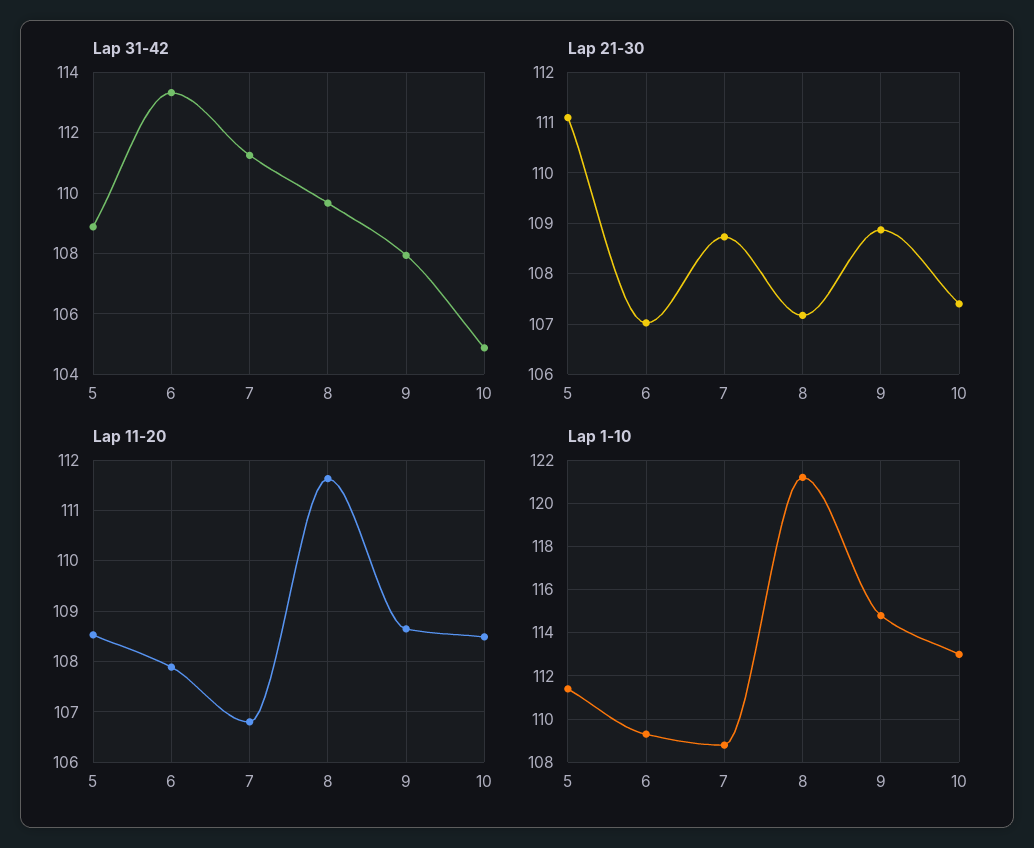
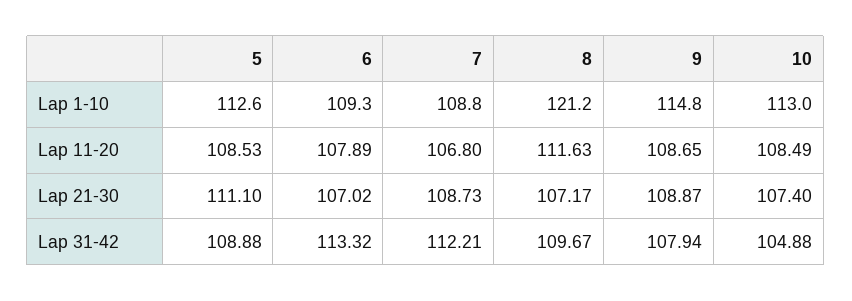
Lap 31-42, 7: 111.2 -> 112.21
Lap 1-10, 5: 111.5 -> 112.6

